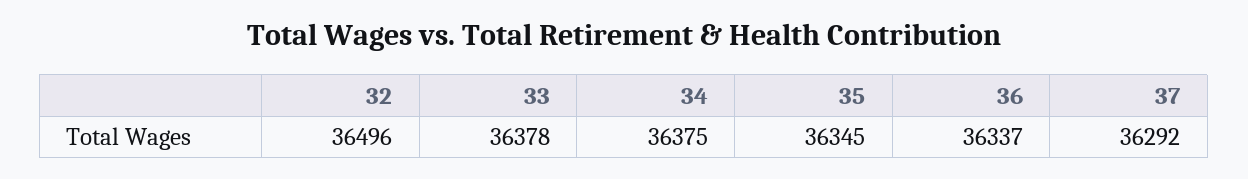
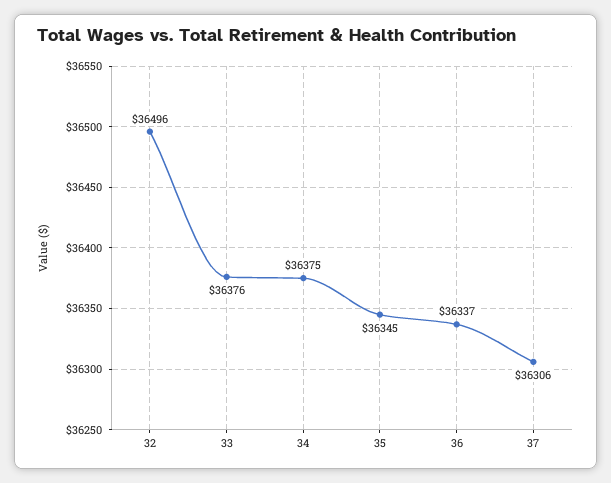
33: 36378 -> 36376
37: 36292 -> 36306

